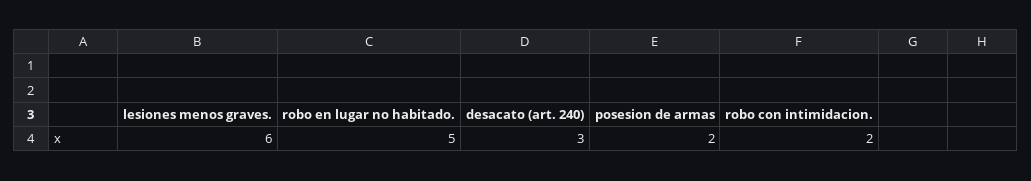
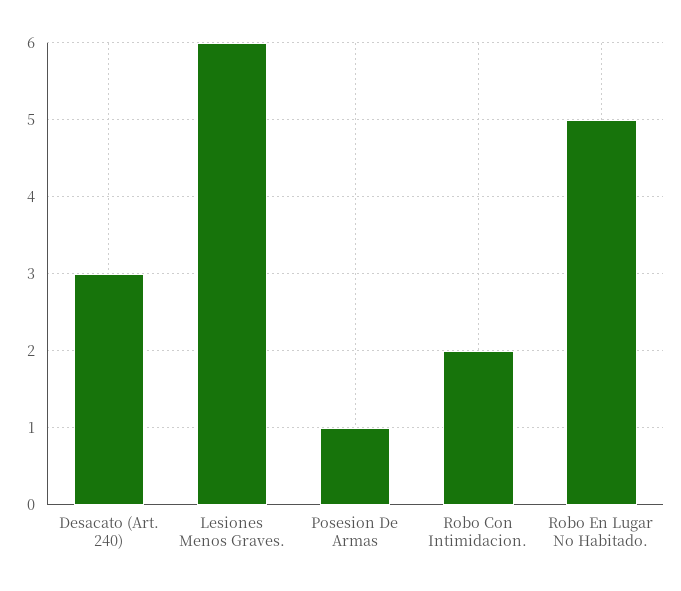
posesion de armas: 2 -> 1

